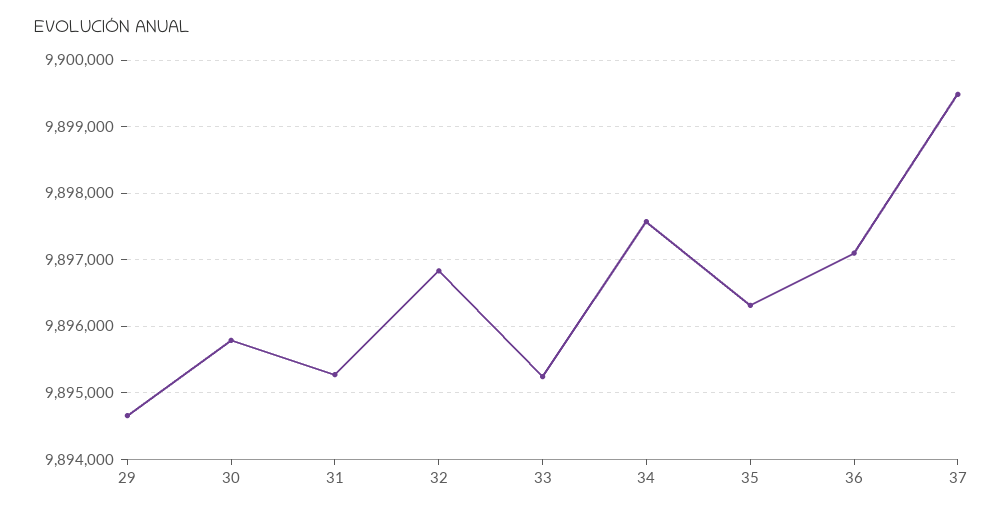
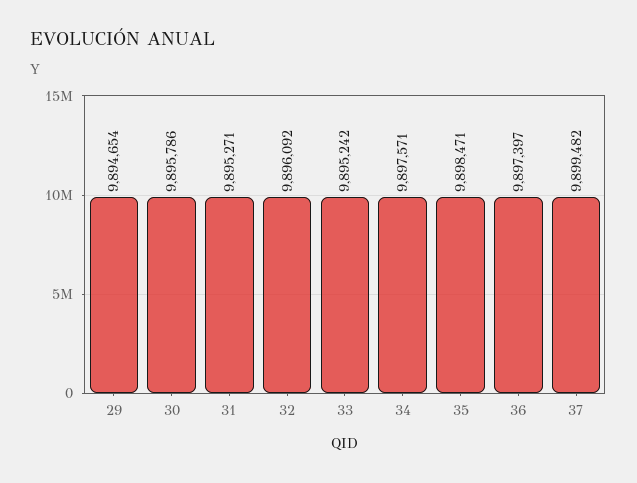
32: 9896800 -> 9896092
35: 9896300 -> 9898471
36: 9897100 -> 9897397

